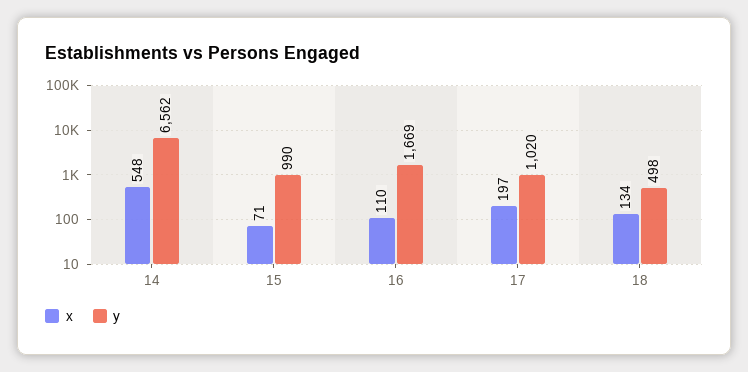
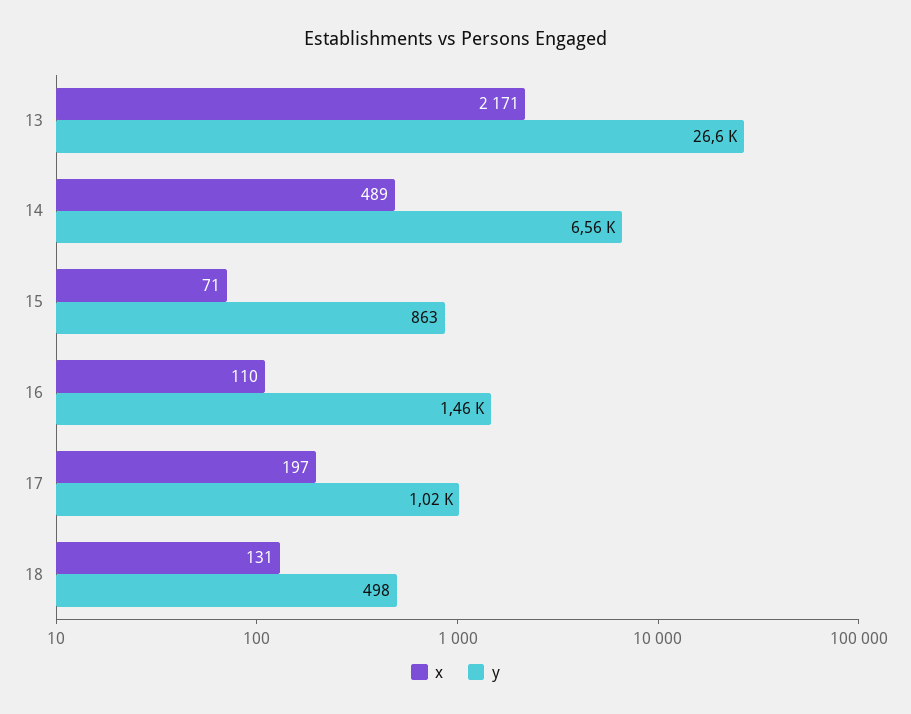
x, 14: 548 -> 489
y, 15: 990 -> 863
y, 16: 1669 -> 1460
x, 18: 134 -> 131
x, 13: none -> 2171
y, 13: none -> 26600

